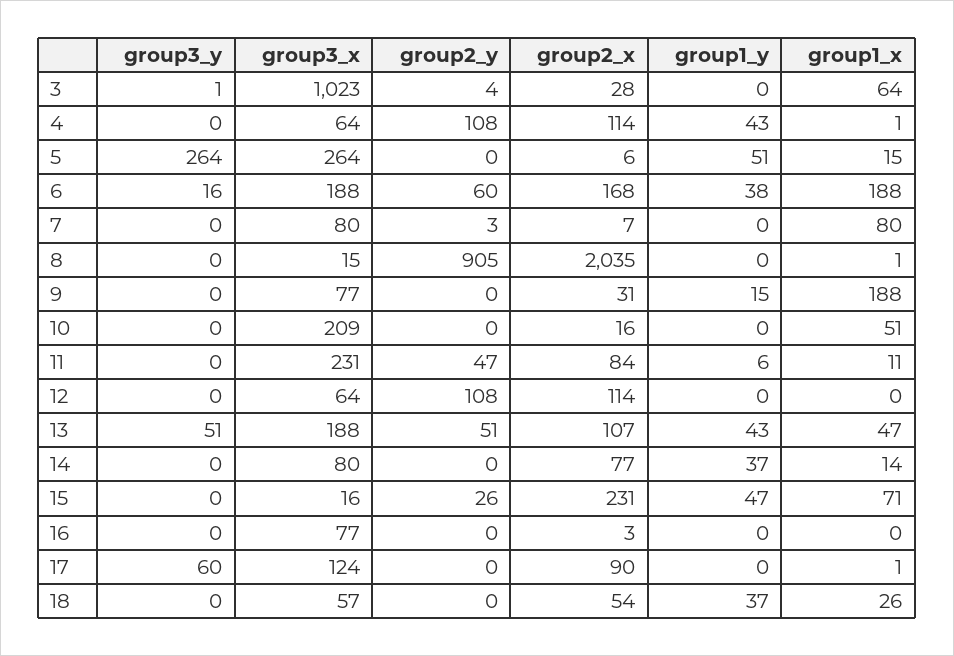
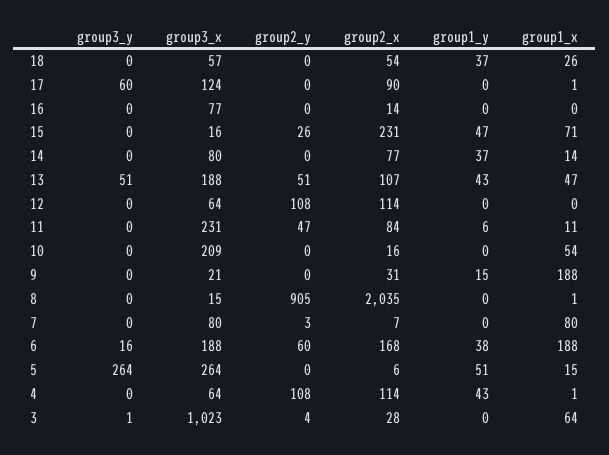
group3_x, 9: 77 -> 21
group1_x, 10: 51 -> 54
group2_x, 16: 3 -> 14

